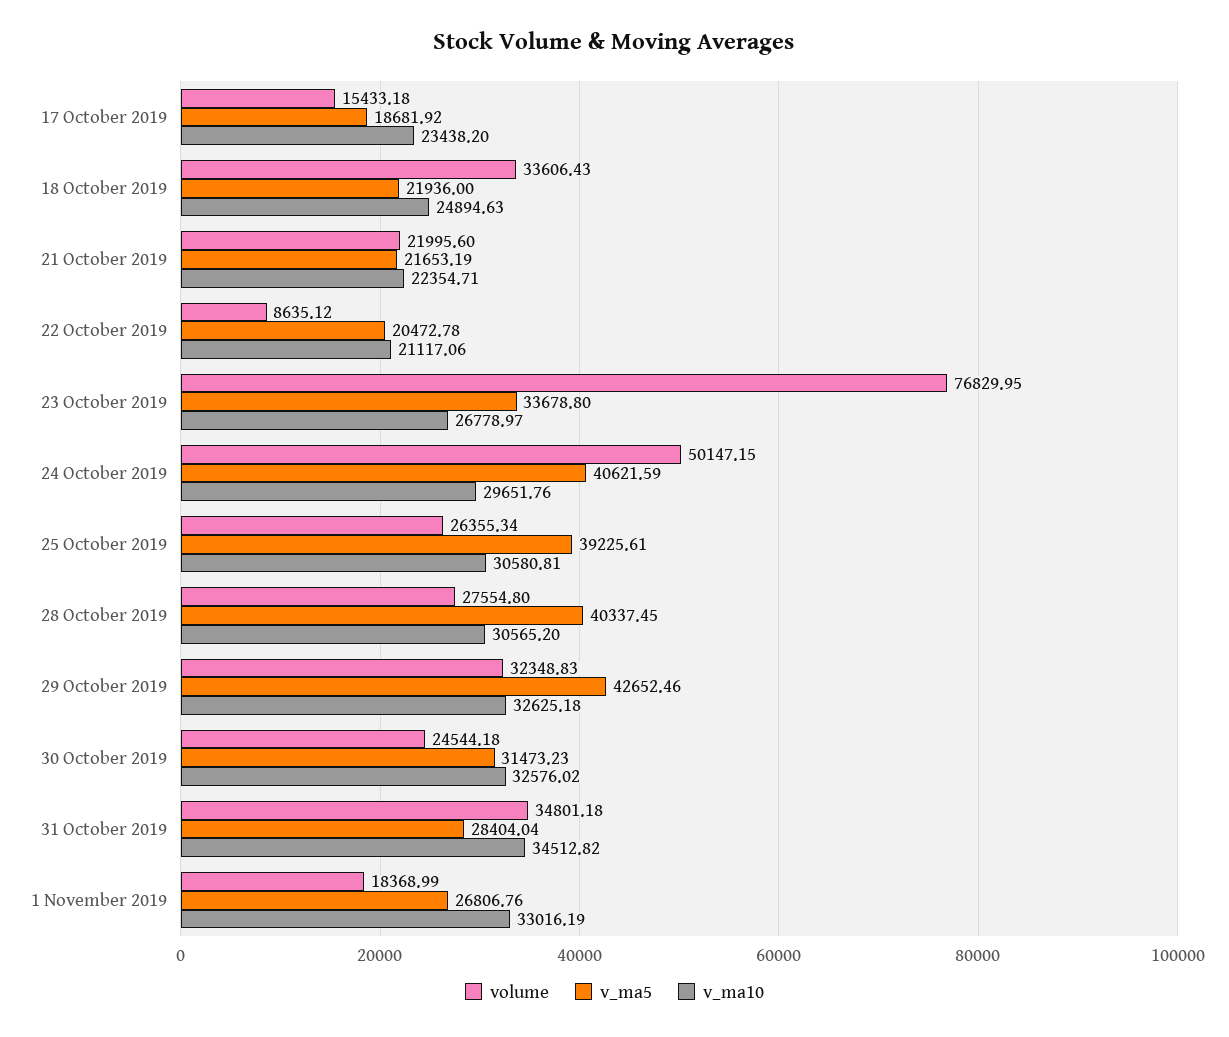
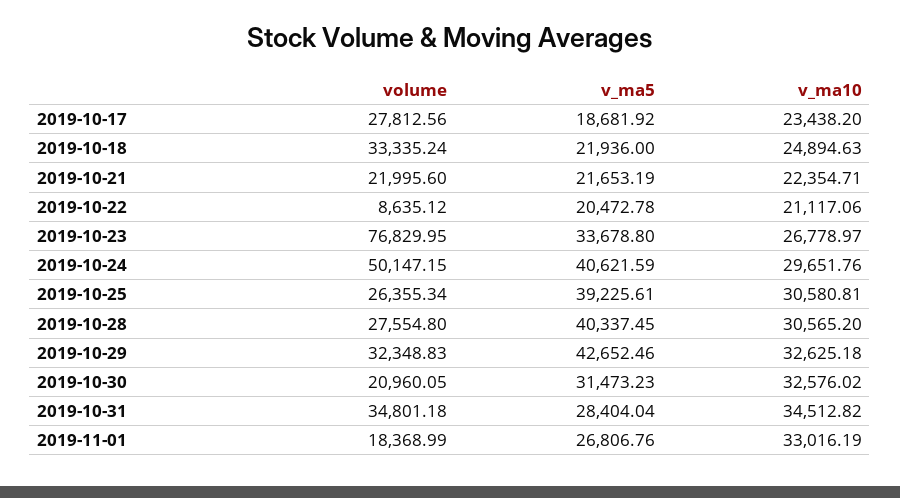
volume, 17 October 2019: 15433.18 -> 27812.56
volume, 18 October 2019: 33606.43 -> 33335.24
volume, 30 October 2019: 24544.18 -> 20960.05

